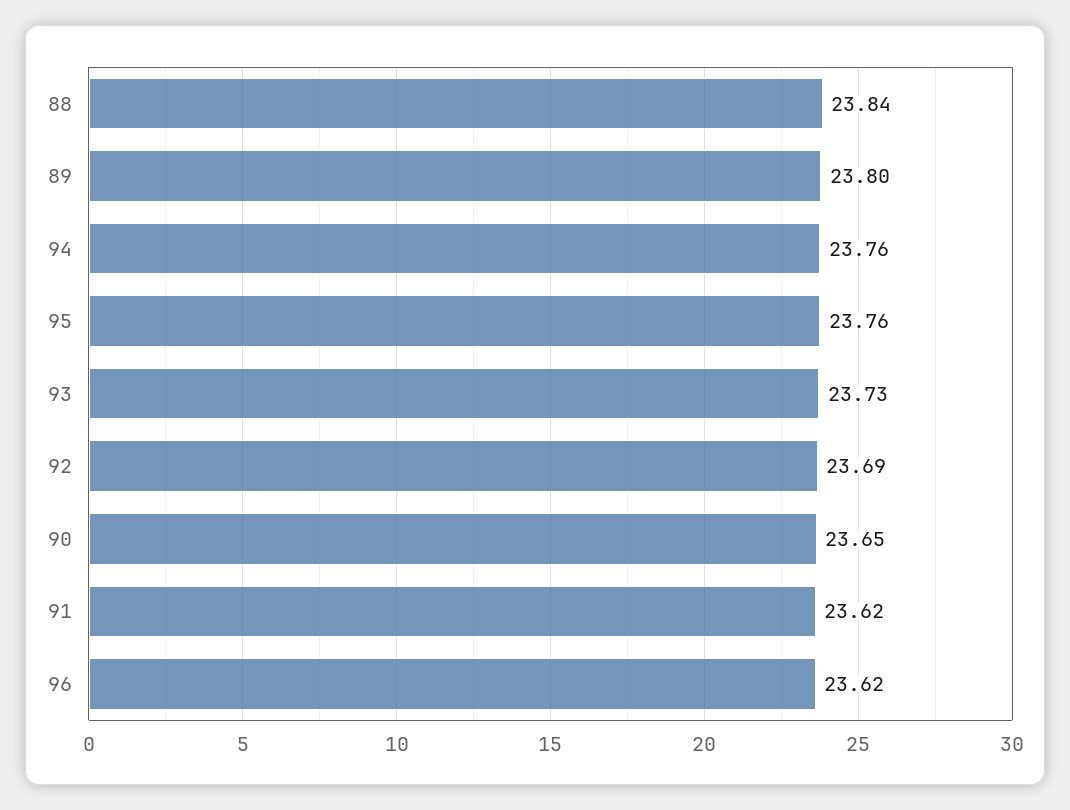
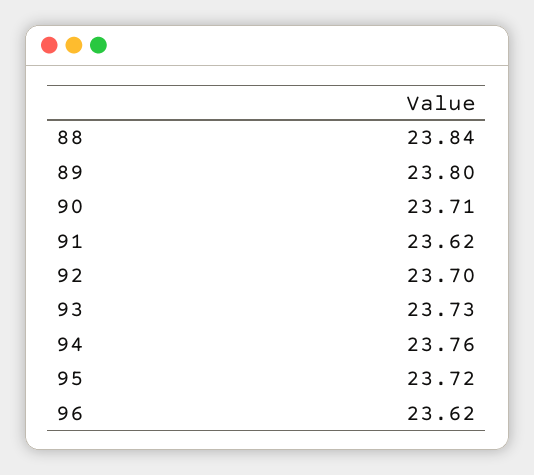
95: 23.76 -> 23.72
92: 23.69 -> 23.7
90: 23.65 -> 23.71

